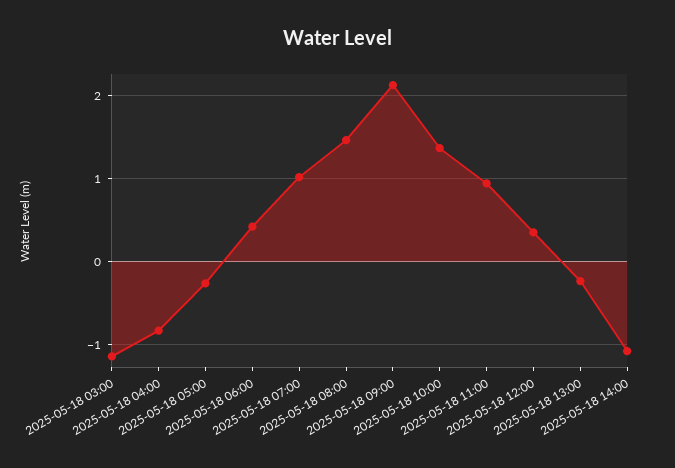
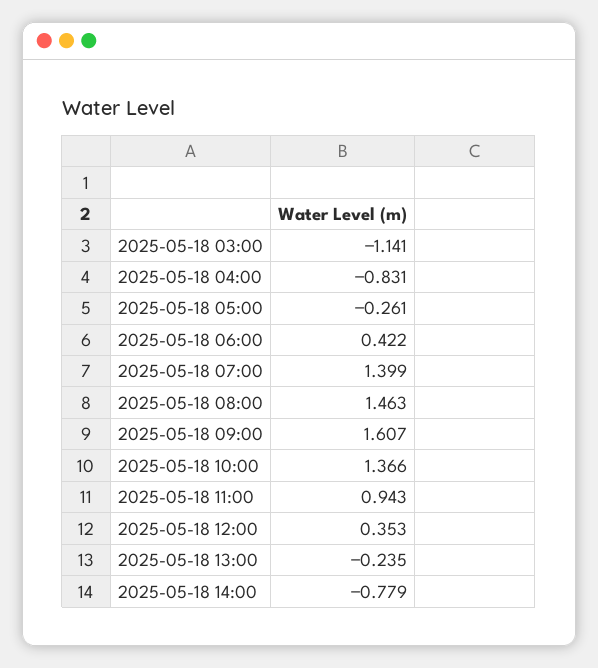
2025-05-18 07:00: 1 -> 1.399
2025-05-18 09:00: 2.1 -> 1.607
2025-05-18 14:00: -1.1 -> -0.779

